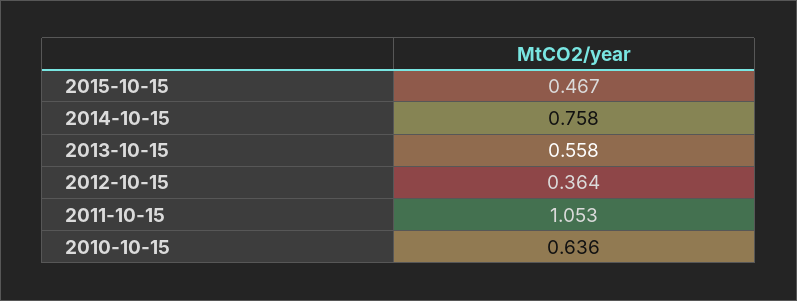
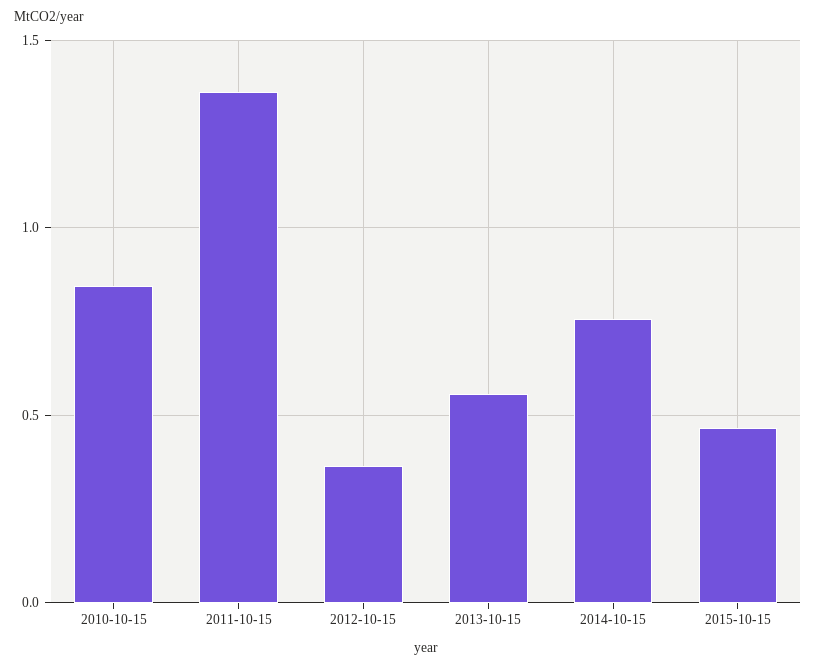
2011-10-15: 1.053 -> 1.35
2010-10-15: 0.636 -> 0.85

